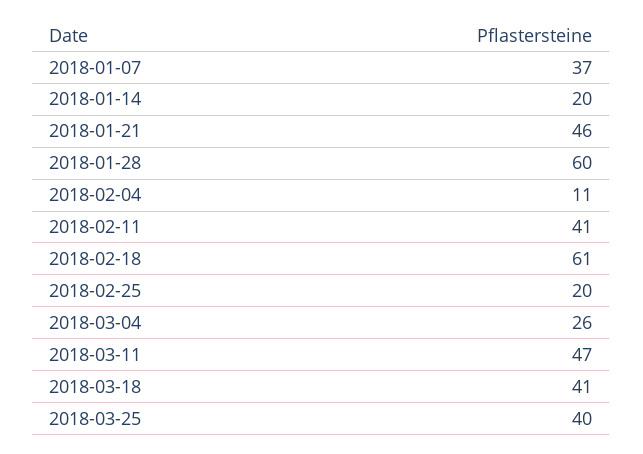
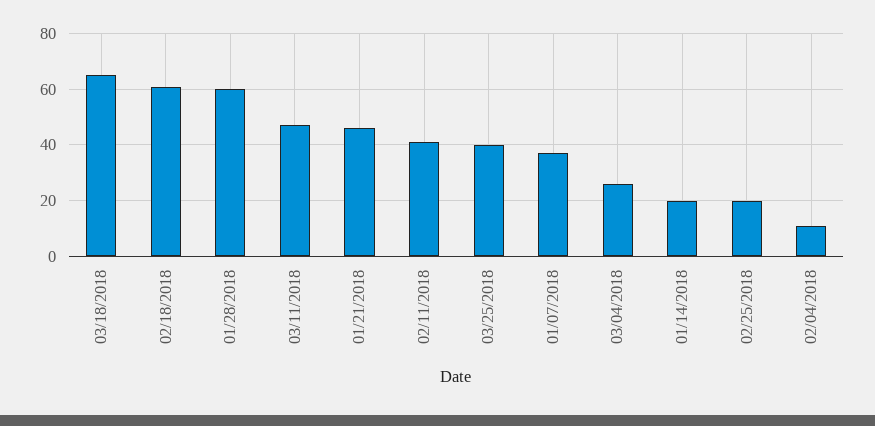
2018-03-18: 41 -> 65

